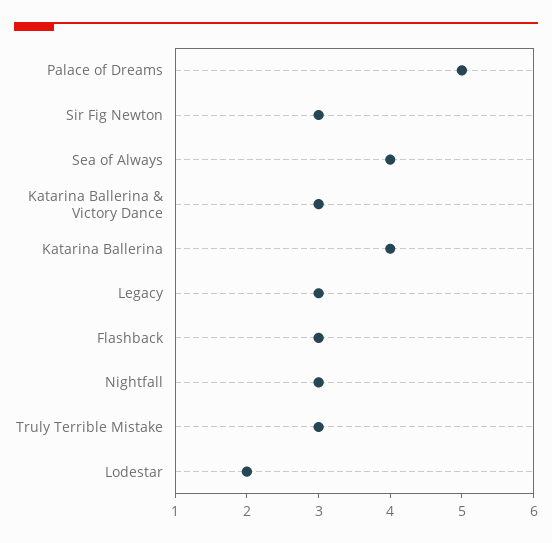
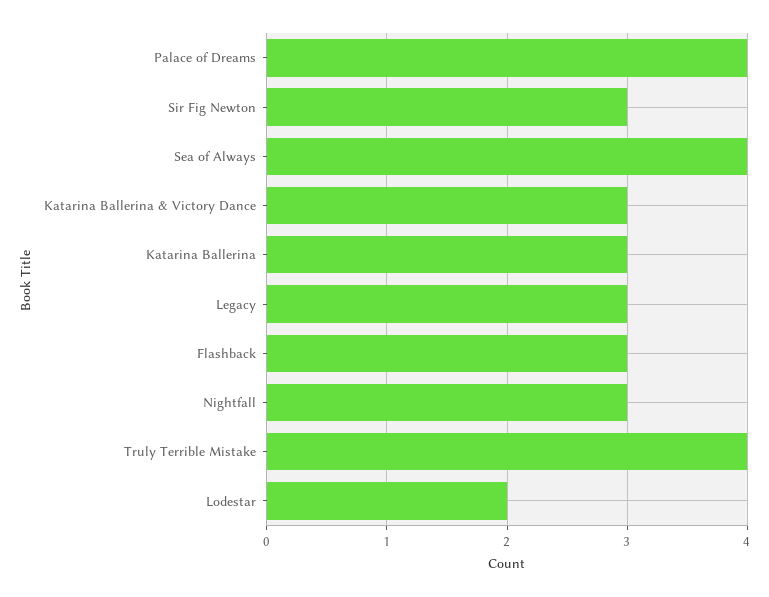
Palace of Dreams: 5 -> 4
Katarina Ballerina: 4 -> 3
Truly Terrible Mistake: 3 -> 4

